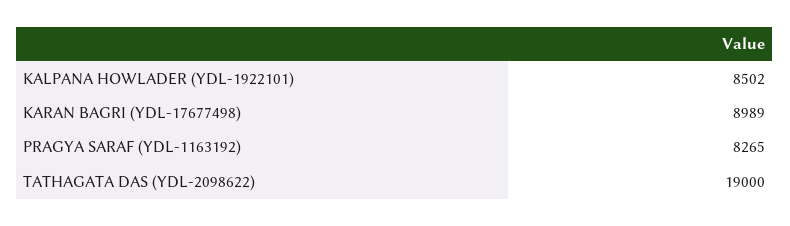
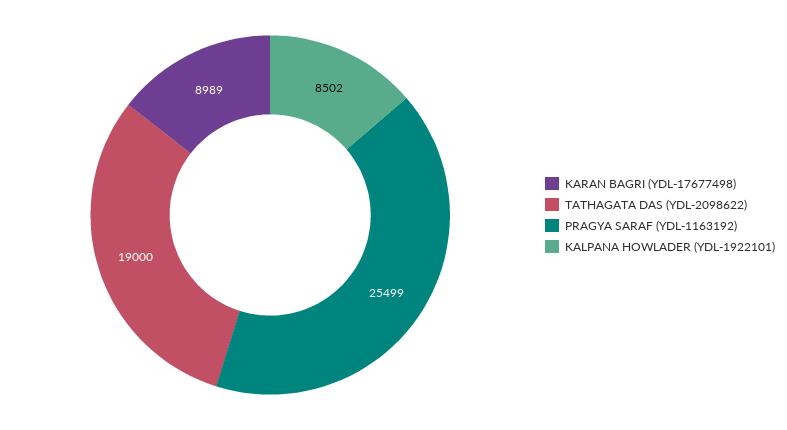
PRAGYA SARAF (YDL-1163192): 8265 -> 25499

